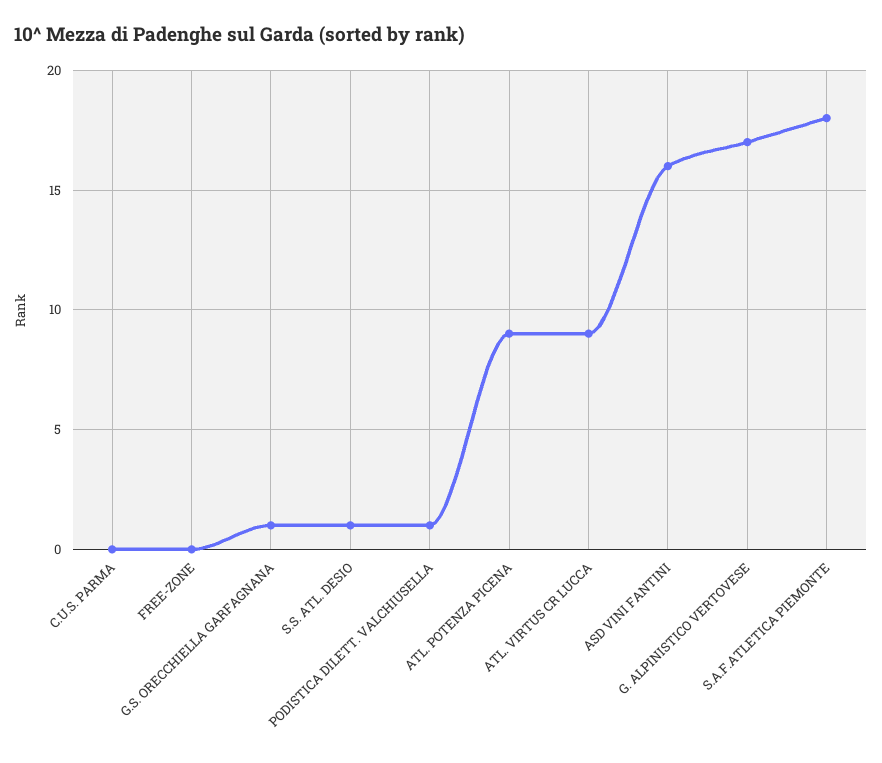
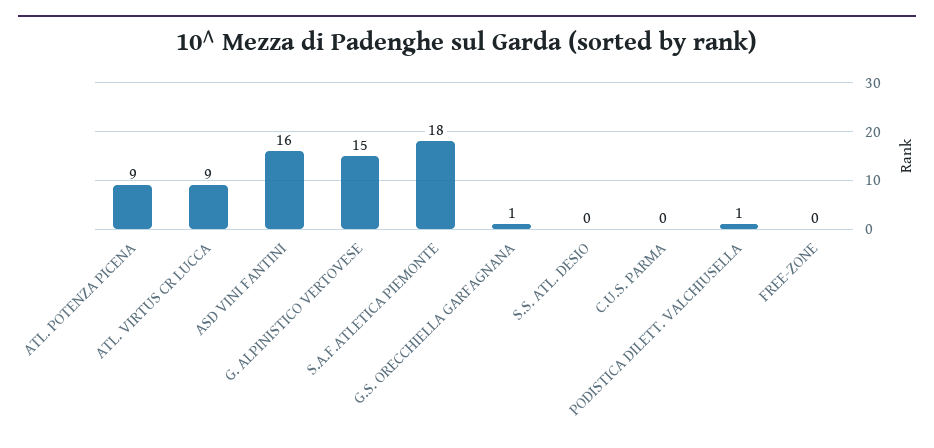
S.S. ATL. DESIO: 1 -> 0
G. ALPINISTICO VERTOVESE: 17 -> 15

